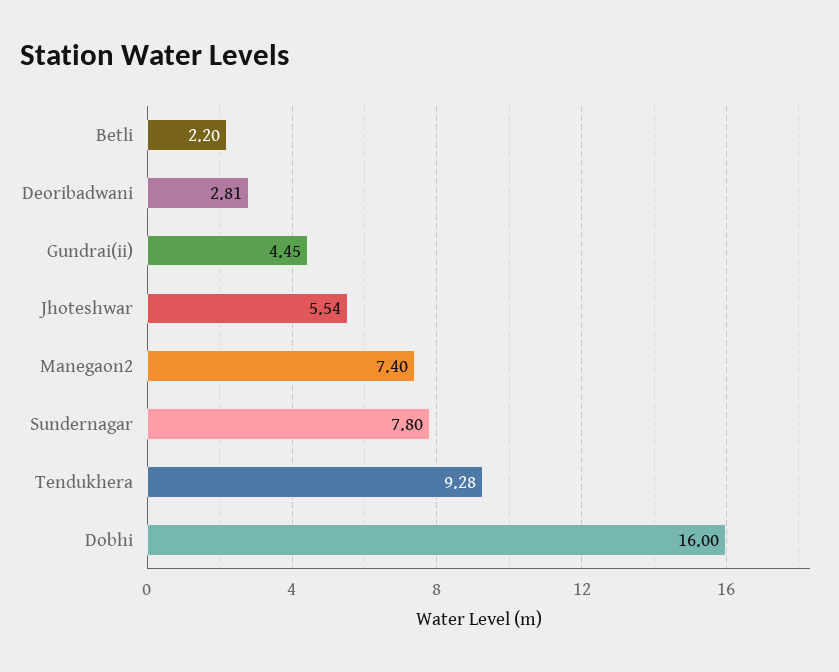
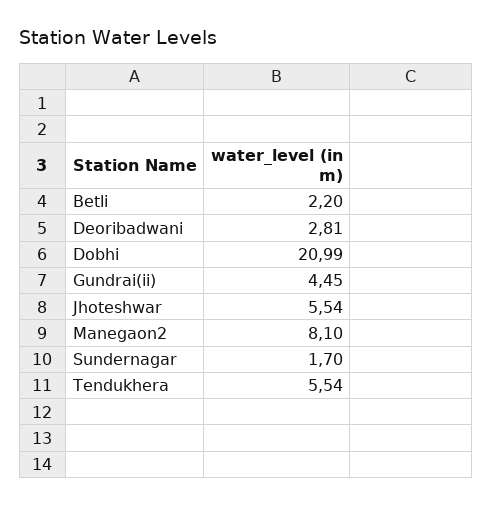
Manegaon2: 7.4 -> 8.1
Sundernagar: 7.8 -> 1.7
Tendukhera: 9.28 -> 5.54
Dobhi: 16 -> 20.99

